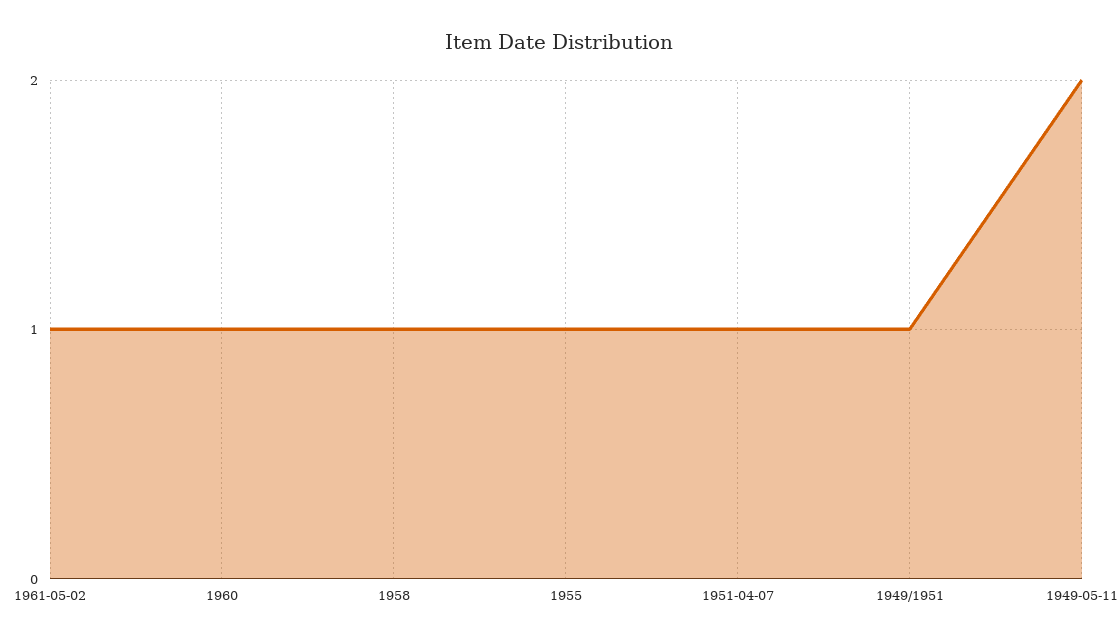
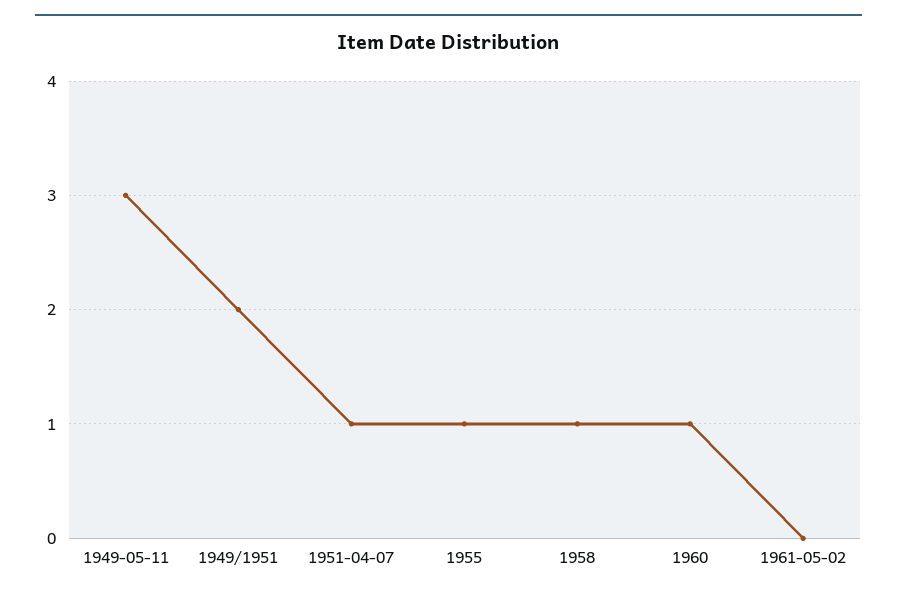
1961-05-02: 1 -> 0
1949/1951: 1 -> 2
1949-05-11: 2 -> 3

